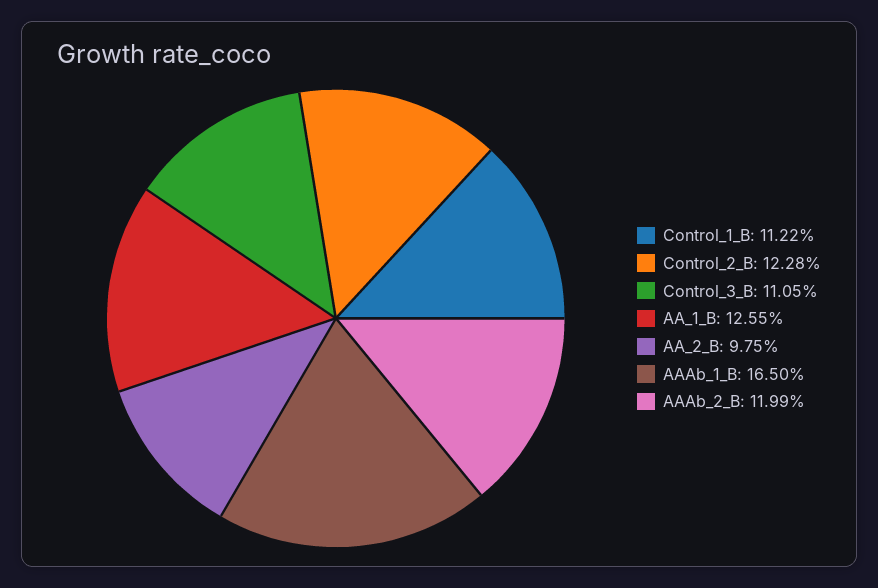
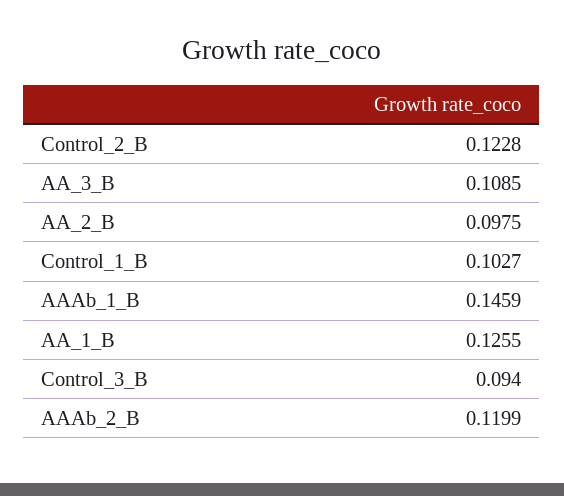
Control_1_B: 0.1122 -> 0.1027
Control_3_B: 0.1105 -> 0.094
AAAb_1_B: 0.165 -> 0.1459
AA_3_B: none -> 0.1085

